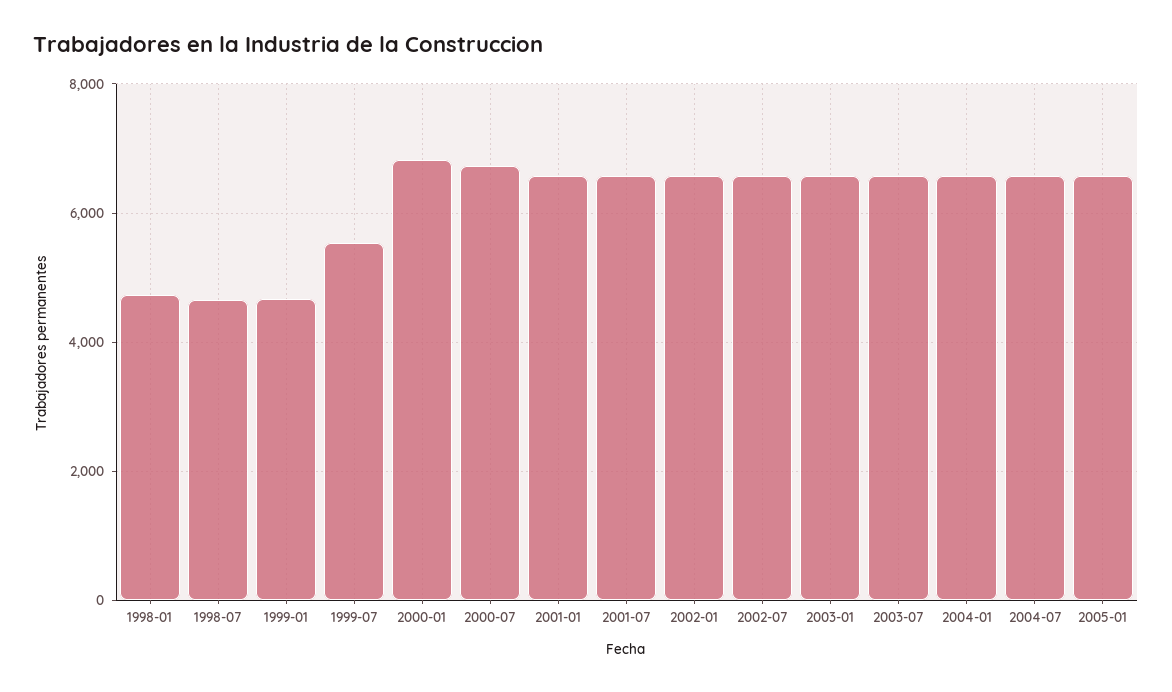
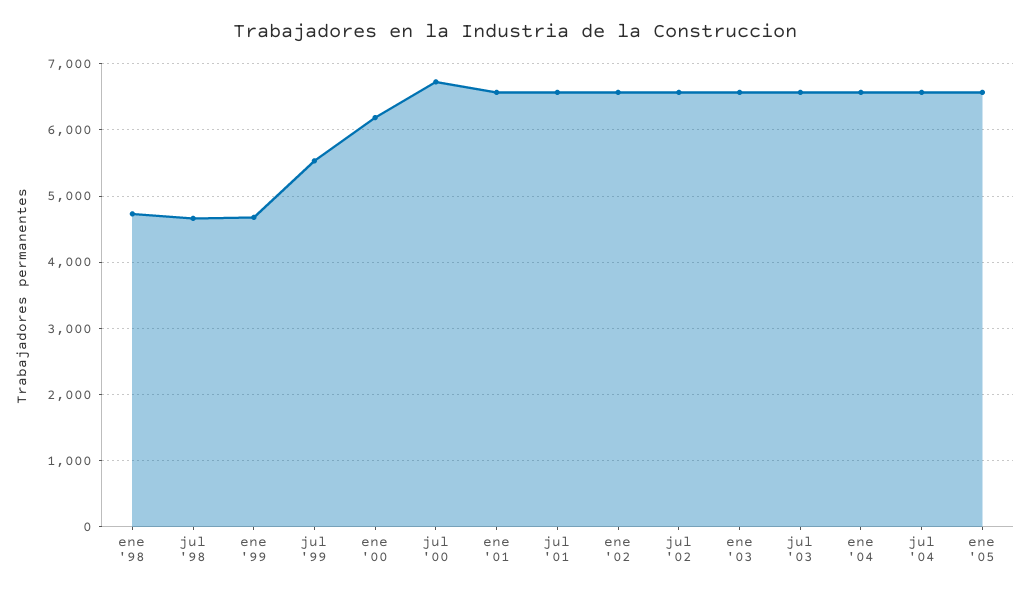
2000-01: 6800 -> 6200

